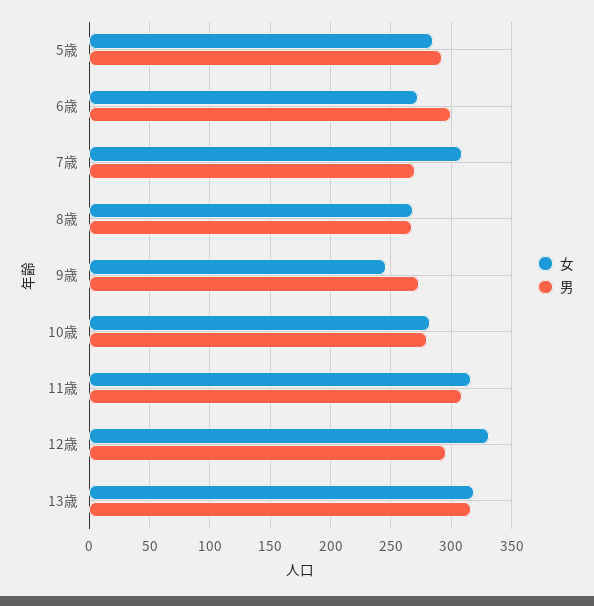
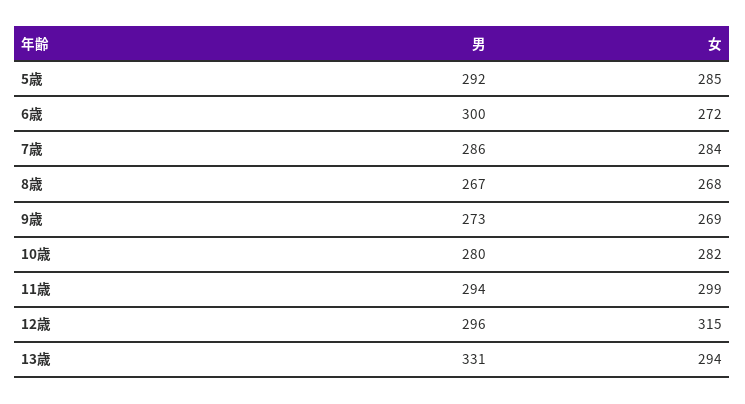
女, 7歳: 310 -> 284
男, 7歳: 270 -> 286
女, 9歳: 245 -> 269
女, 11歳: 315 -> 299
男, 11歳: 310 -> 294
女, 12歳: 330 -> 315
女, 13歳: 320 -> 294
男, 13歳: 315 -> 331

